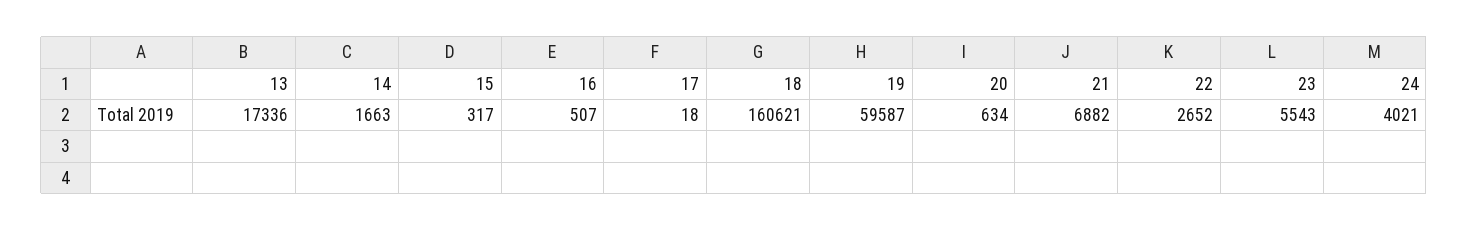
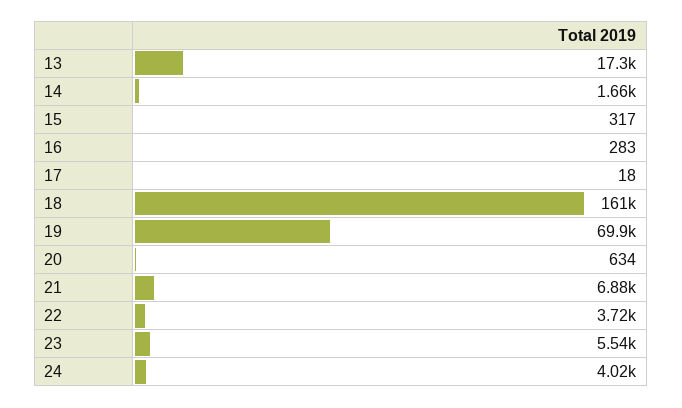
16: 507 -> 283
19: 59587 -> 69900
22: 2652 -> 3720

